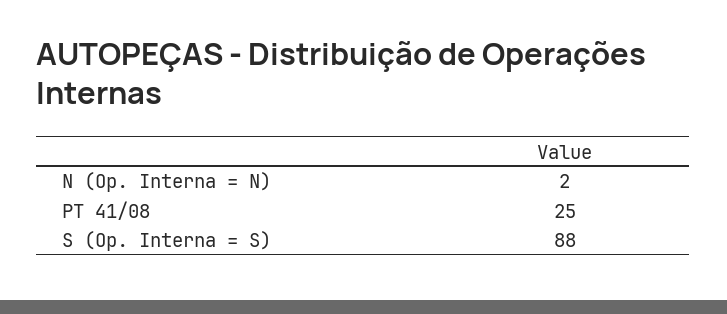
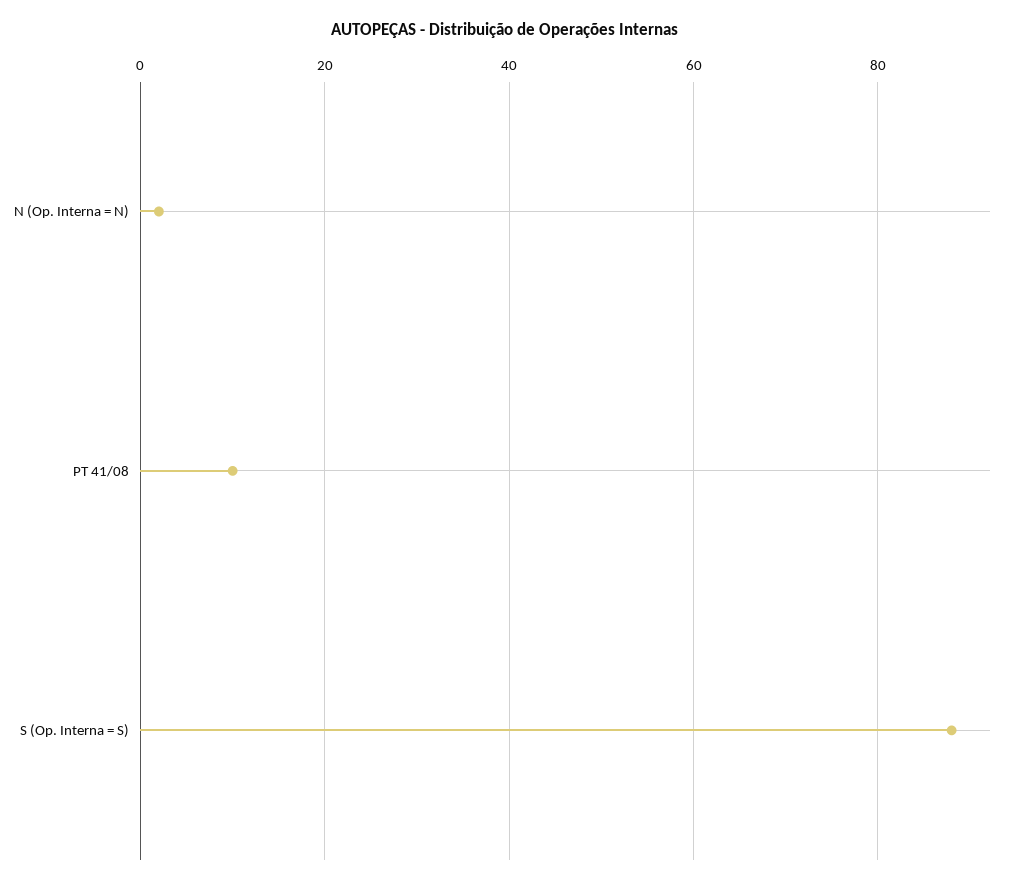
PT 41/08: 25 -> 10

